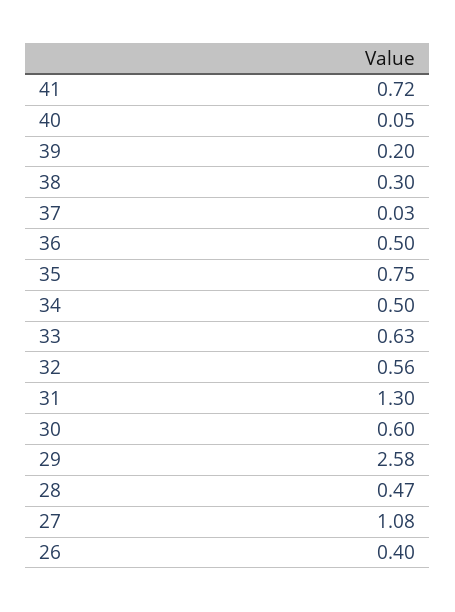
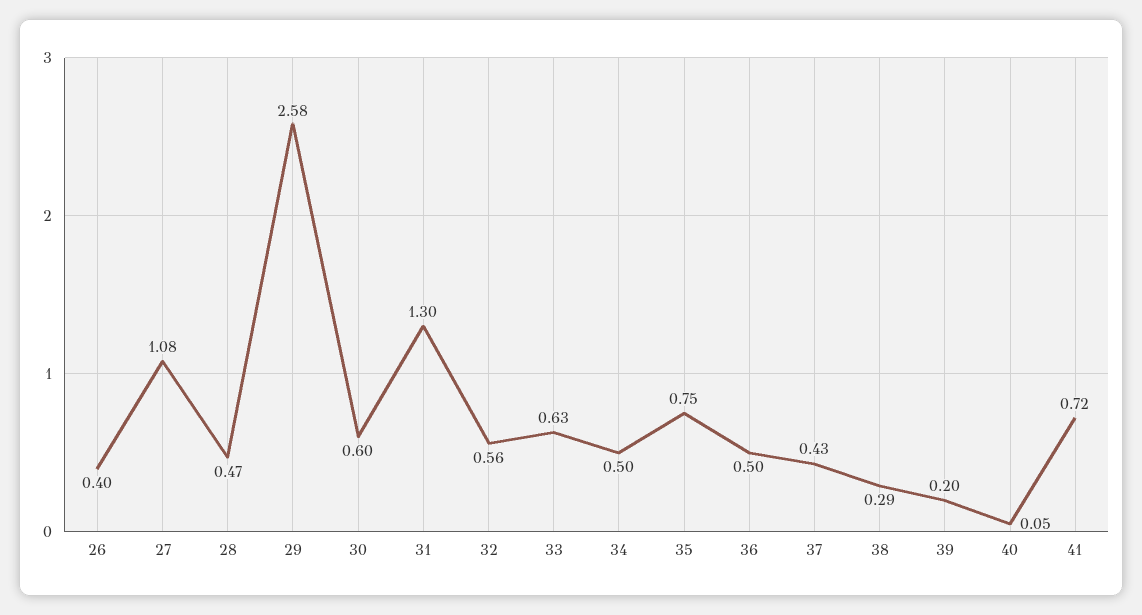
38: 0.3 -> 0.29
37: 0.03 -> 0.43

